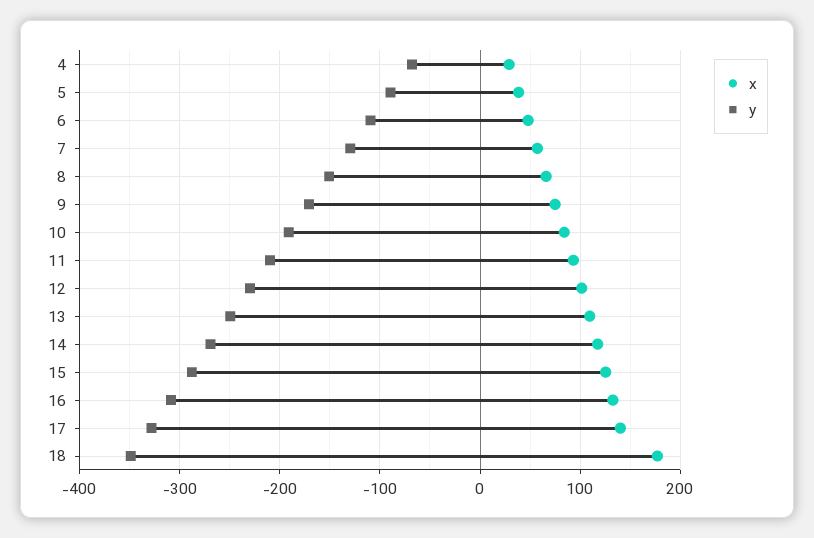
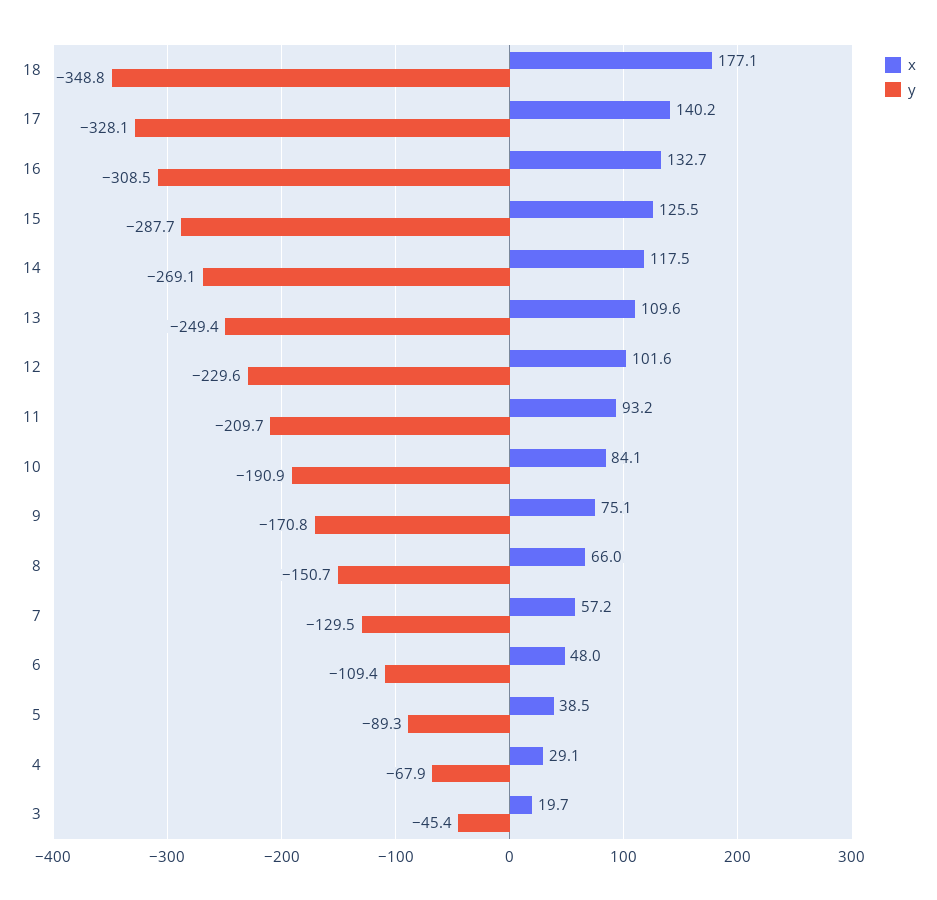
x, 3: none -> 19.7
y, 3: none -> -45.4

